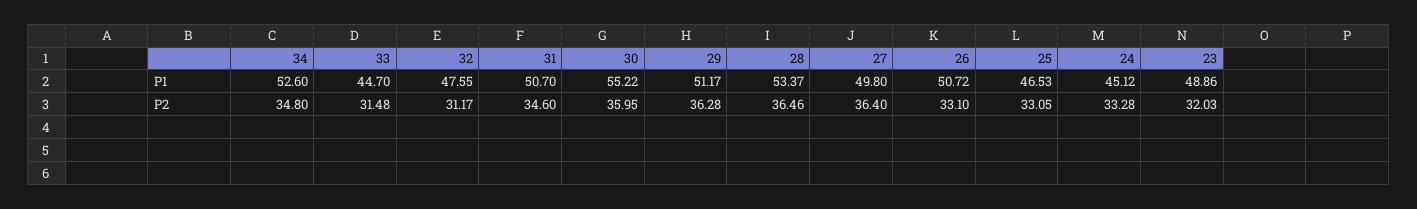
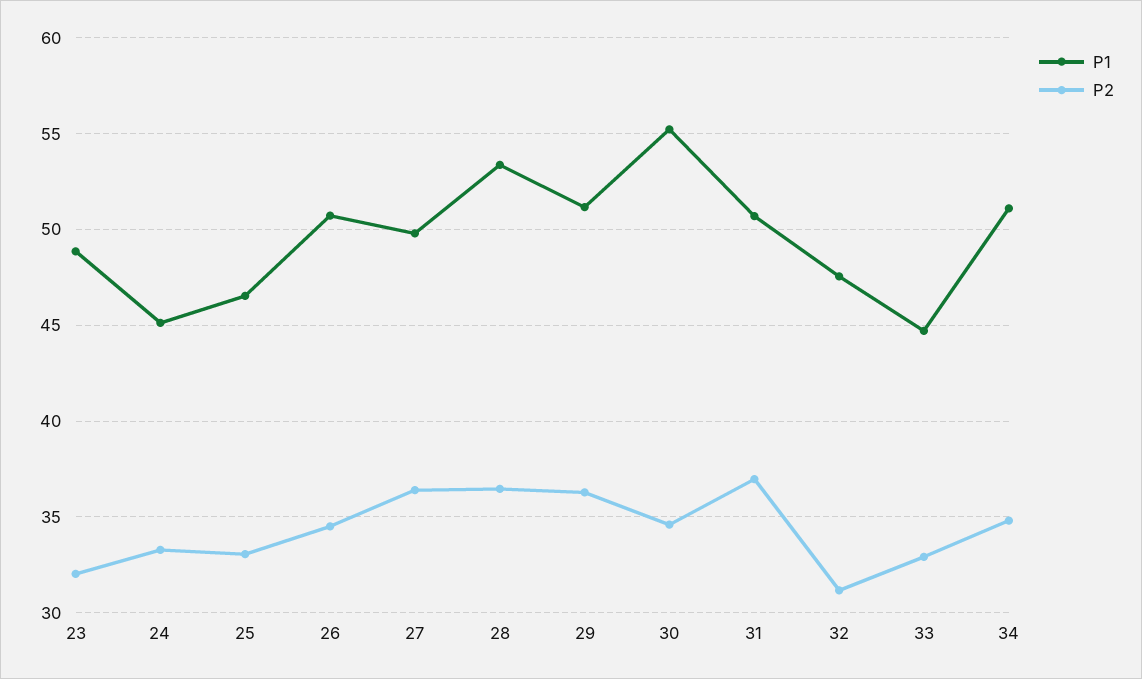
P1, 34: 52.6 -> 51
P2, 33: 31.48 -> 33
P2, 31: 34.6 -> 37
P2, 30: 35.95 -> 34.5
P2, 26: 33.1 -> 34.5

